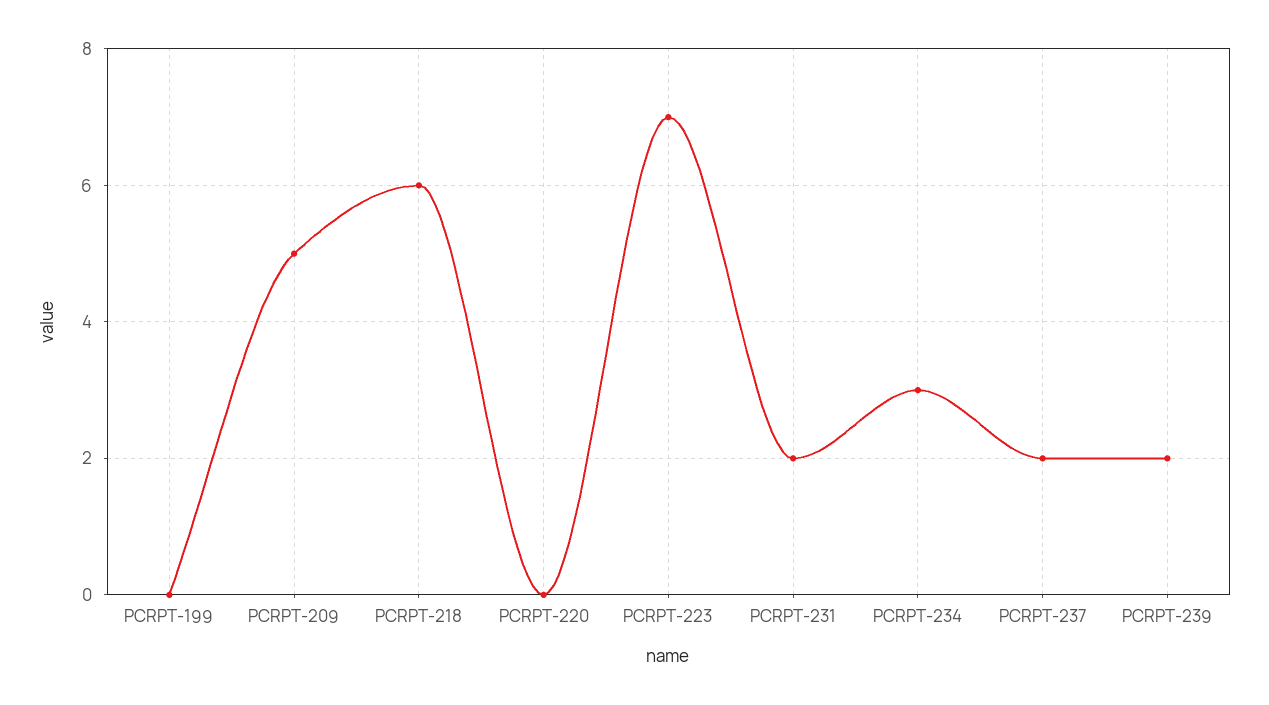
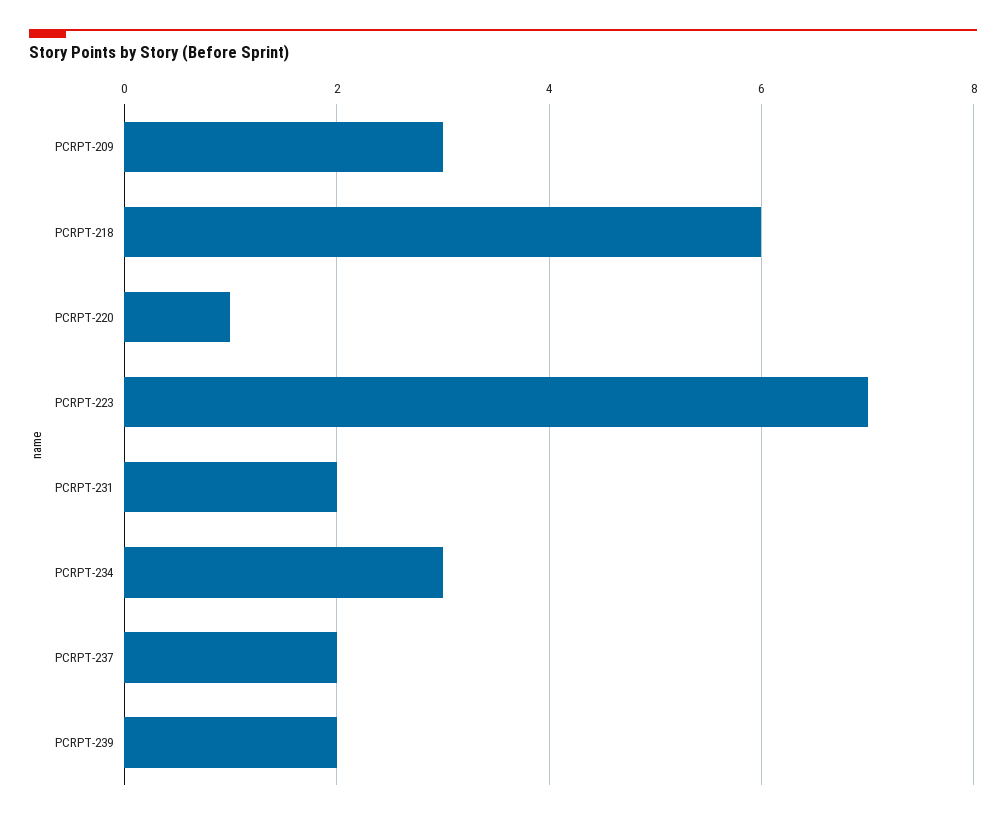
PCRPT-199: 0 -> none
PCRPT-209: 5 -> 3
PCRPT-220: 0 -> 1

